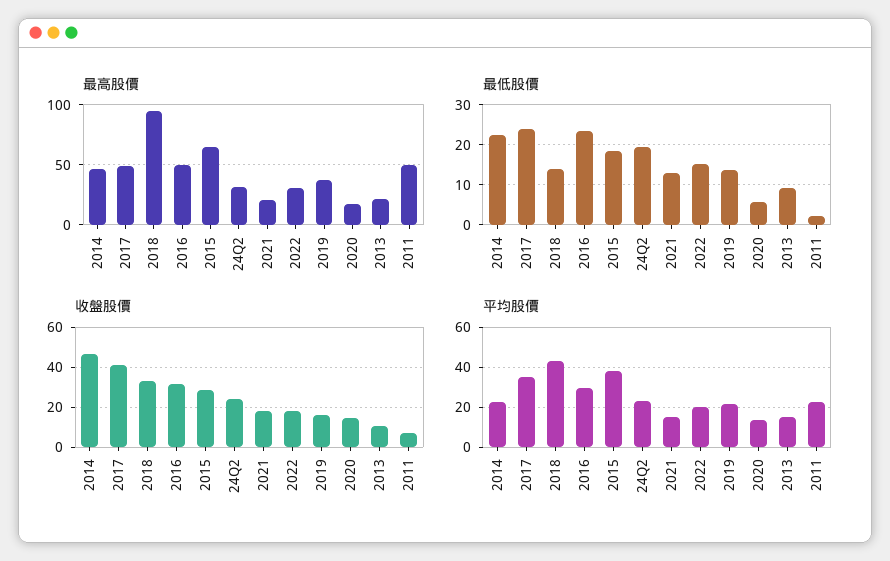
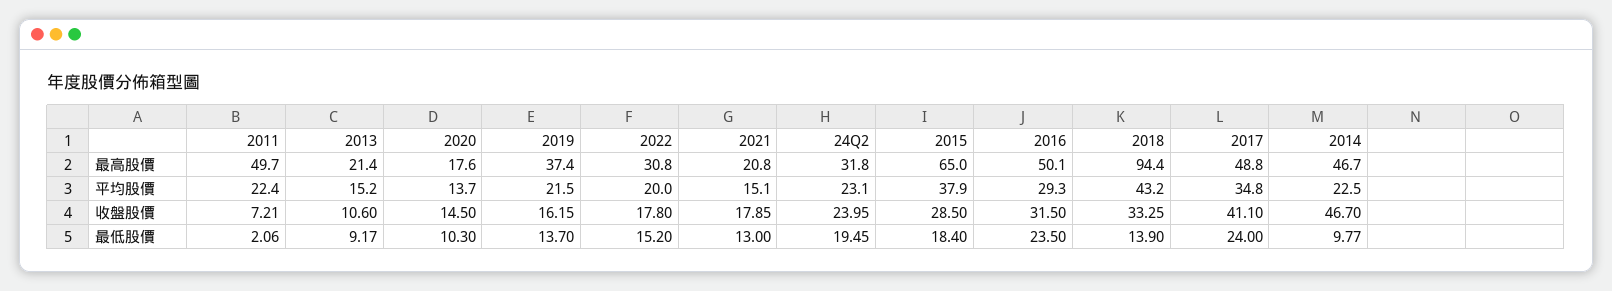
最低股價, 2014: 22 -> 9.77
最低股價, 2020: 6 -> 10.3

